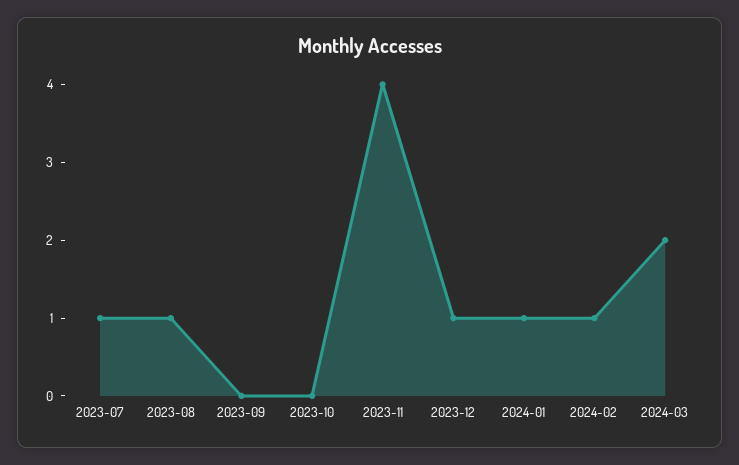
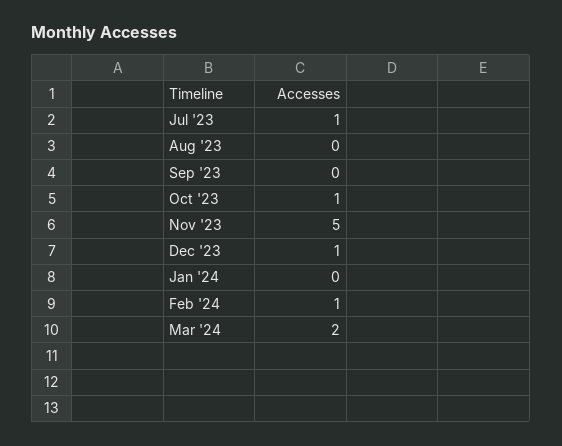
2023-08: 1 -> 0
2023-10: 0 -> 1
2023-11: 4 -> 5
2024-01: 1 -> 0

